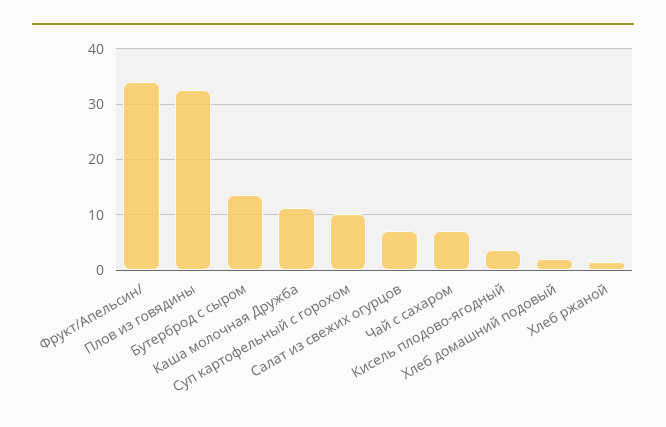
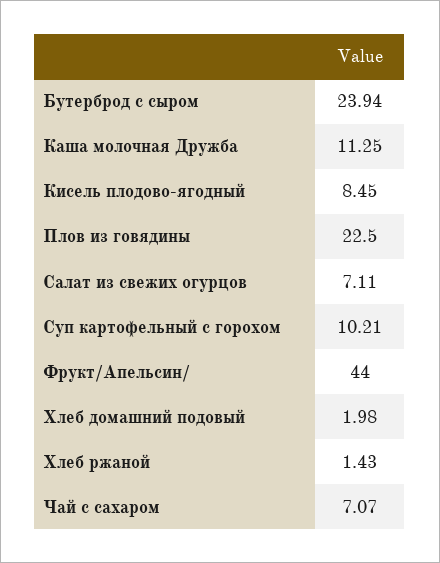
Фрукт/Апельсин/: 34 -> 44
Плов из говядины: 32 -> 22.5
Бутерброд с сыром: 14 -> 23.94
Кисель плодово-ягодный: 4 -> 8.45

